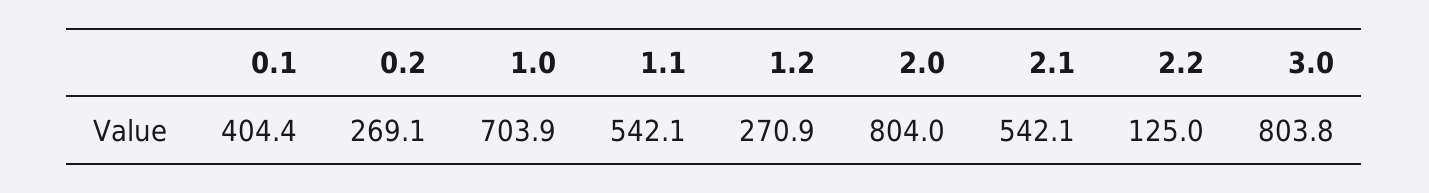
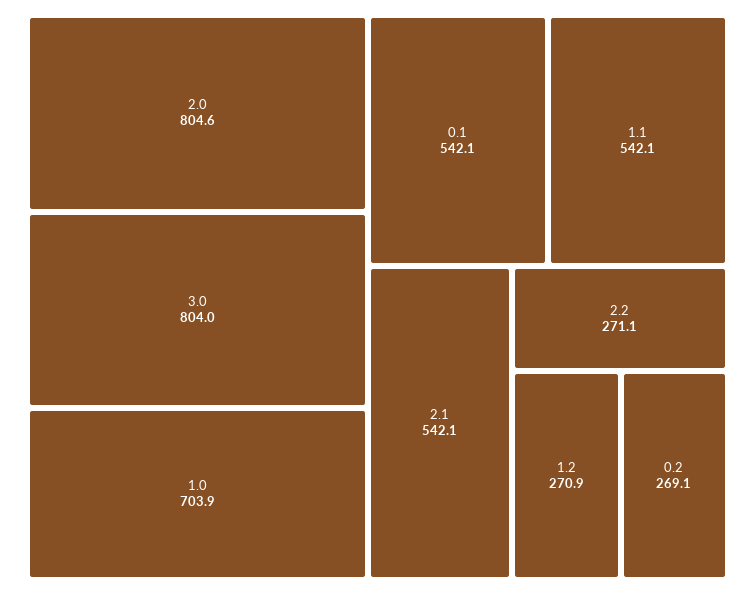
0.1: 404.4 -> 542.1
2.0: 804 -> 804.6
2.2: 125 -> 271.1
3.0: 803.8 -> 804

